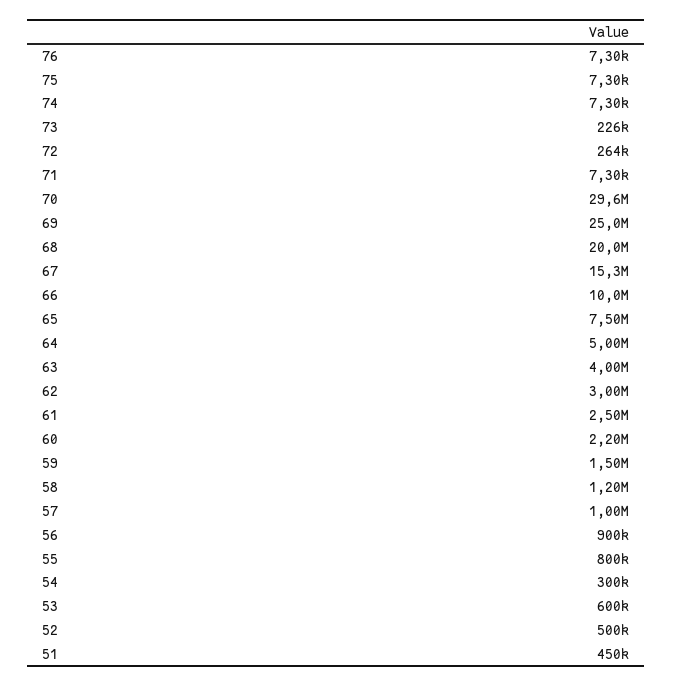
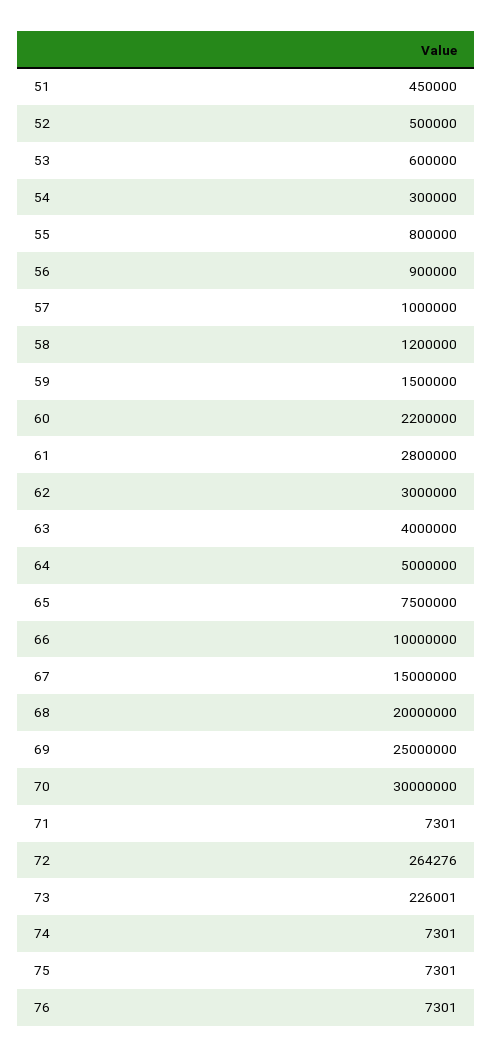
70: 29600000 -> 30000000
67: 15300000 -> 15000000
61: 2500000 -> 2800000

